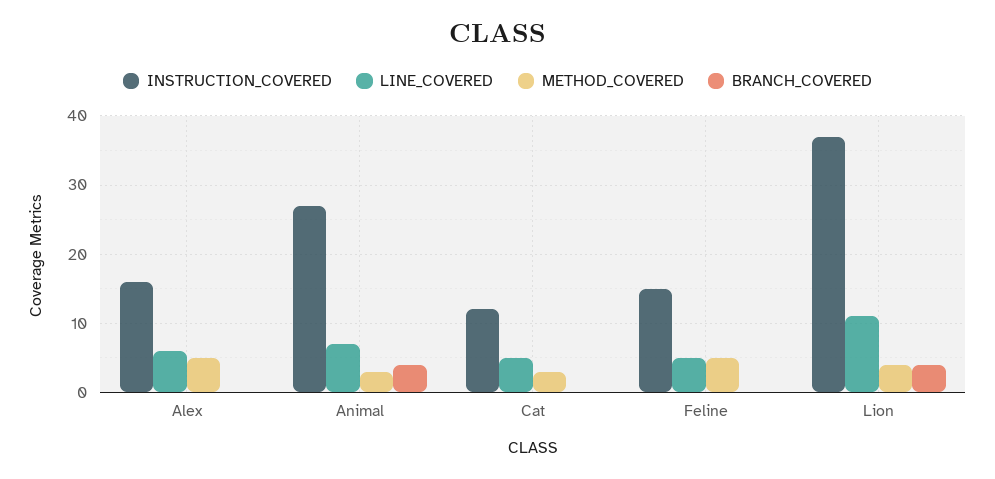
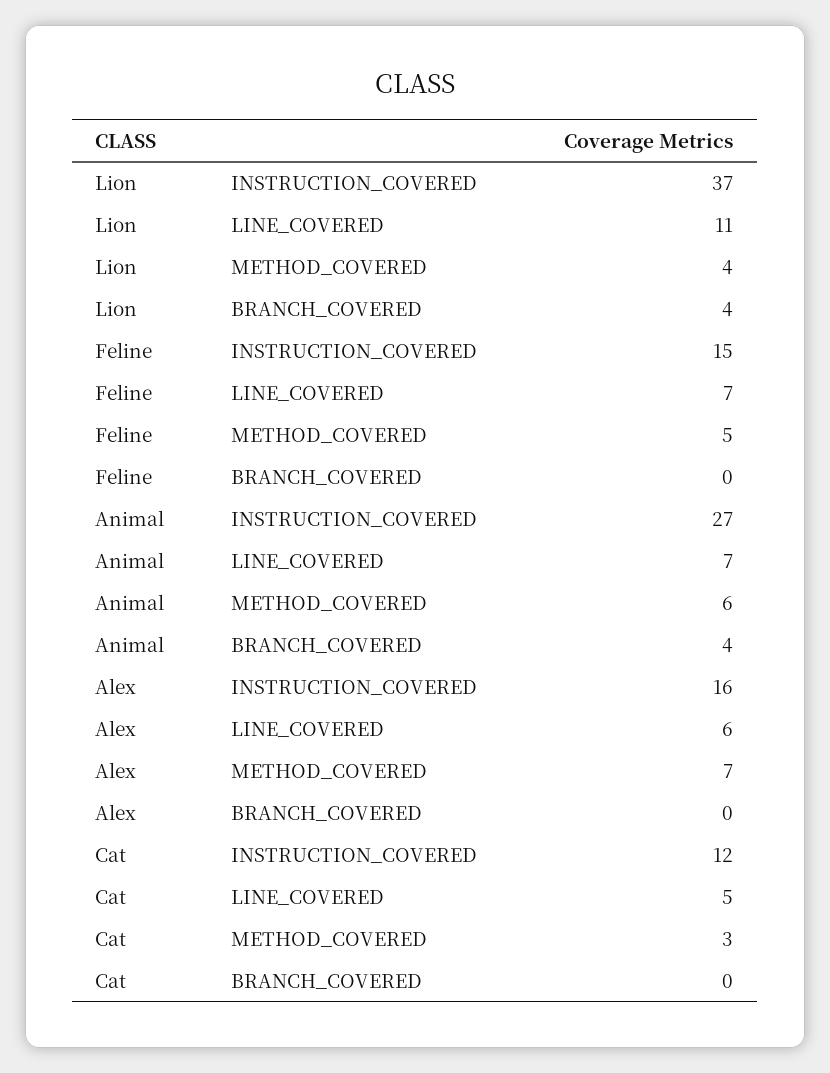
METHOD_COVERED, Alex: 5 -> 7
METHOD_COVERED, Animal: 3 -> 6
LINE_COVERED, Feline: 5 -> 7

